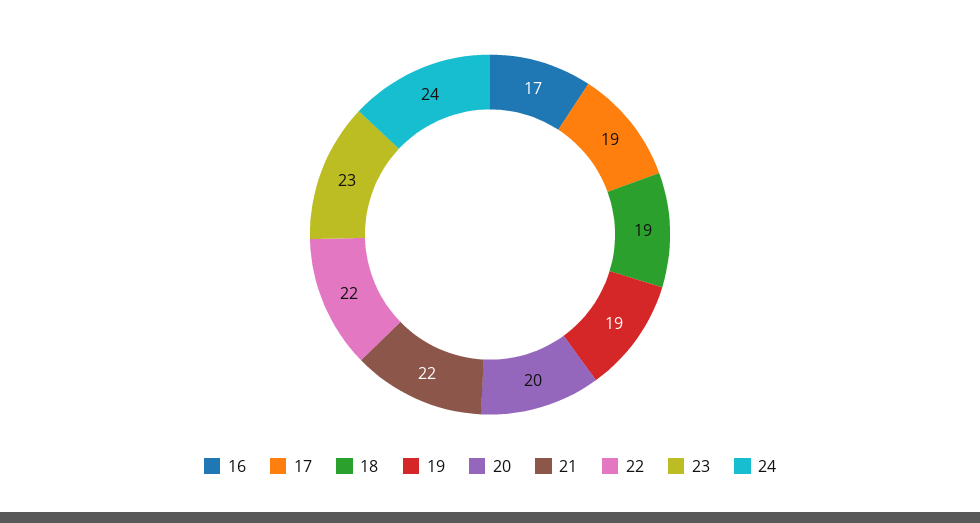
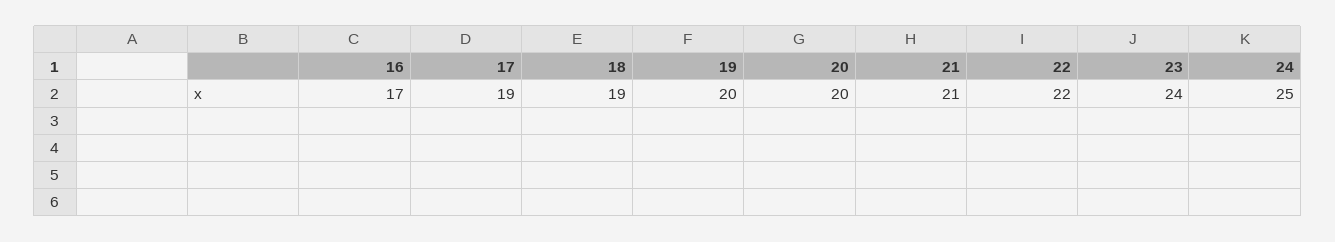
19: 19 -> 20
21: 22 -> 21
23: 23 -> 24
24: 24 -> 25

